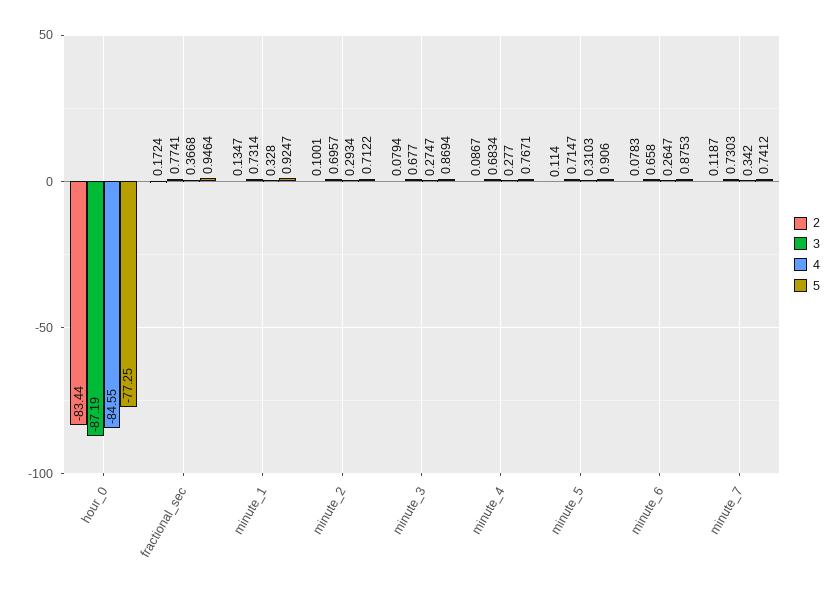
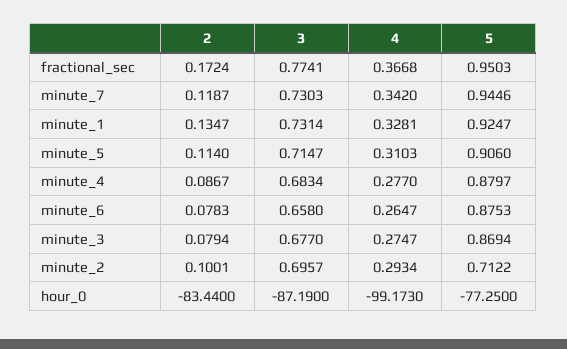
4, hour_0: -84.55 -> -99.173
5, fractional_sec: 0.9464 -> 0.9503
4, minute_1: 0.328 -> 0.3281
5, minute_4: 0.7671 -> 0.8797
5, minute_7: 0.7412 -> 0.9446

